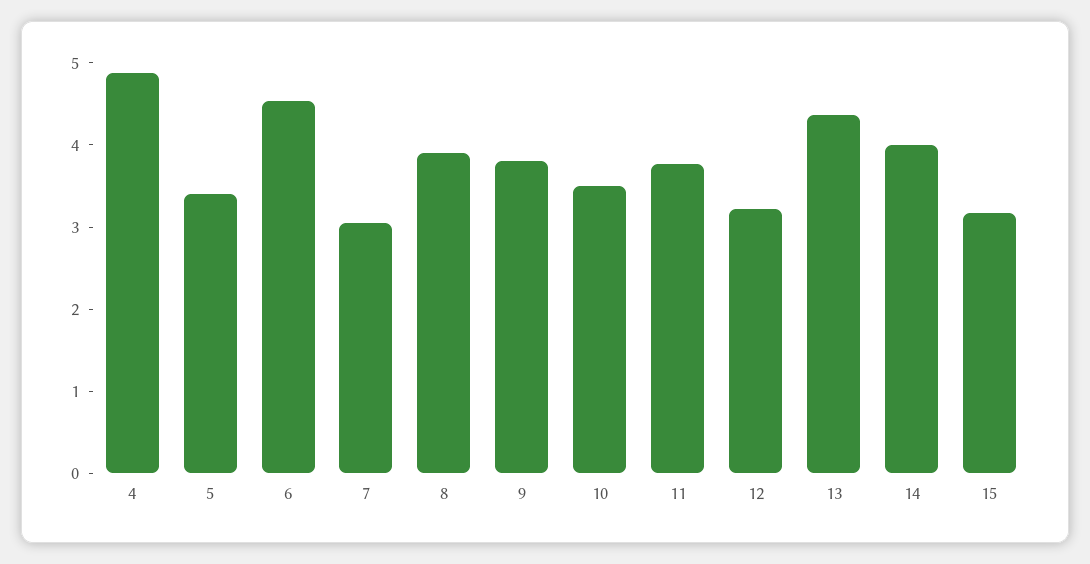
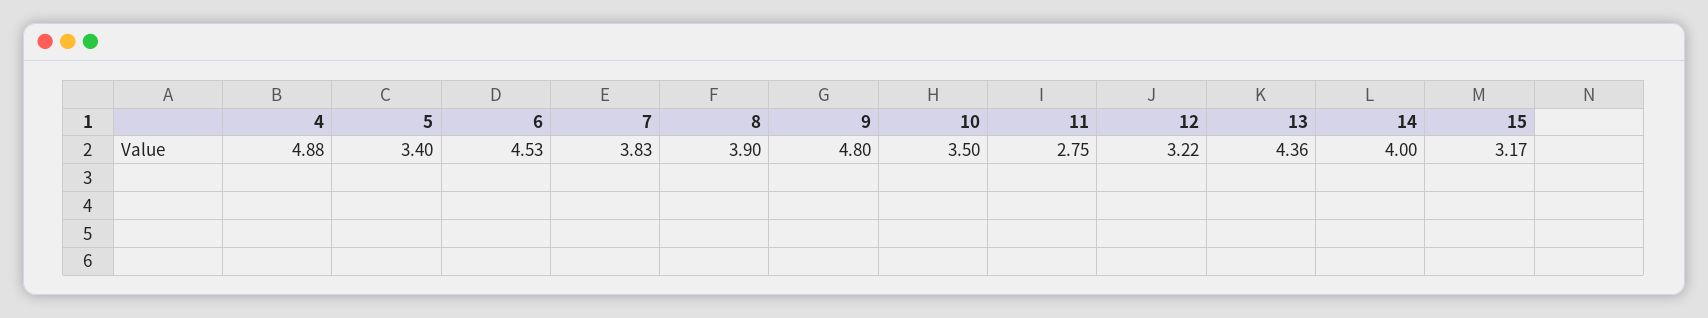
7: 3 -> 3.83
9: 3.8 -> 4.8
11: 3.8 -> 2.75

